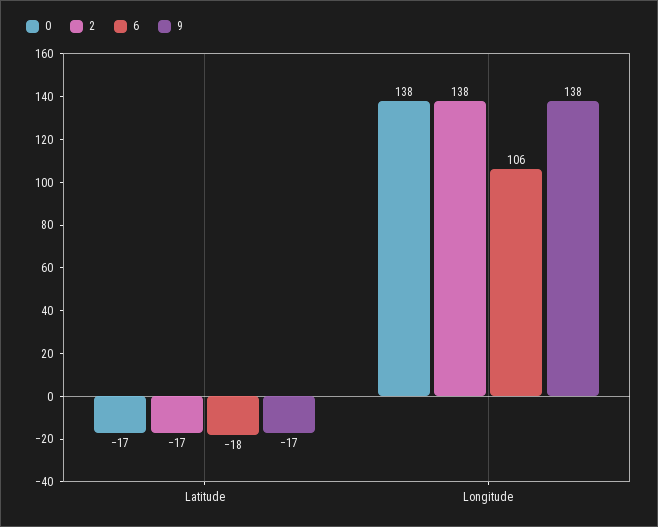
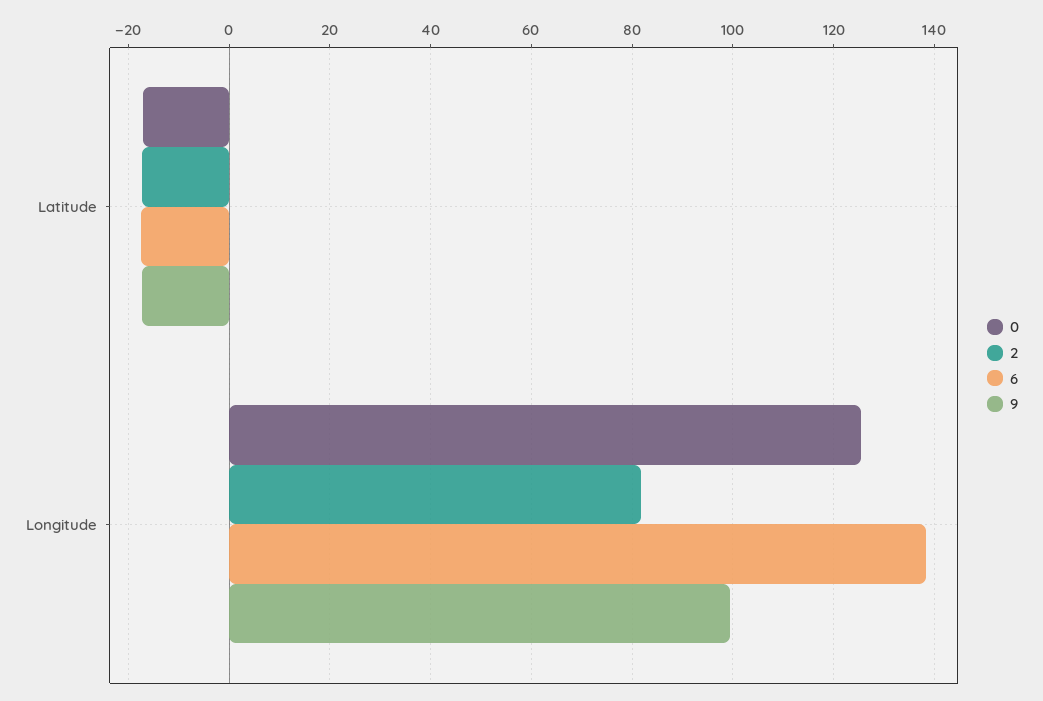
0, Longitude: 138 -> 126
2, Longitude: 138 -> 82
6, Longitude: 106 -> 138
9, Longitude: 138 -> 100

